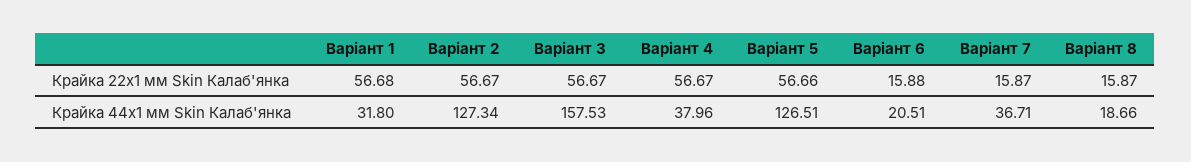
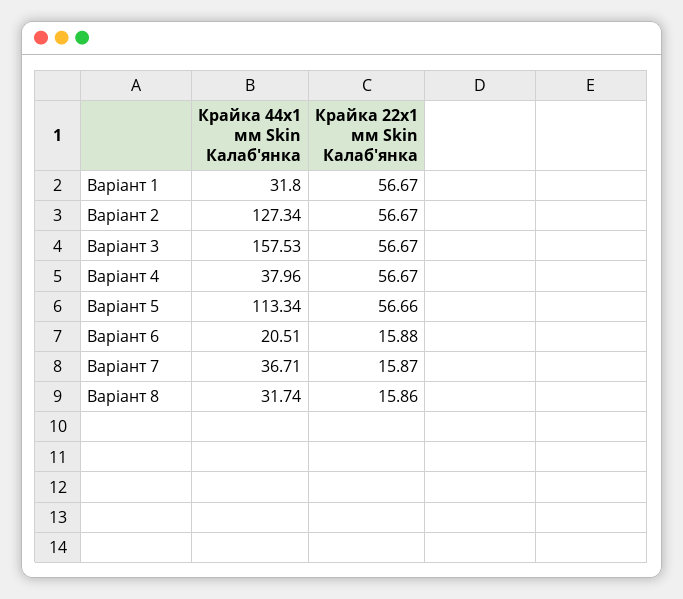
Варіант 1, Крайка 22x1 мм Skin Калаб'янка: 56.68 -> 56.67
Варіант 8, Крайка 22x1 мм Skin Калаб'янка: 15.87 -> 15.86
Варіант 5, Крайка 44x1 мм Skin Калаб'янка: 126.51 -> 113.34
Варіант 8, Крайка 44x1 мм Skin Калаб'янка: 18.66 -> 31.74

